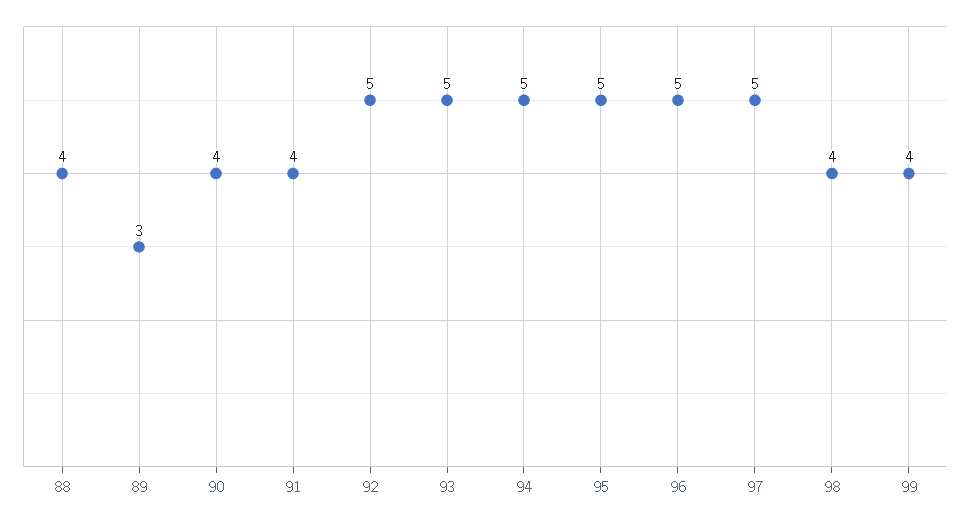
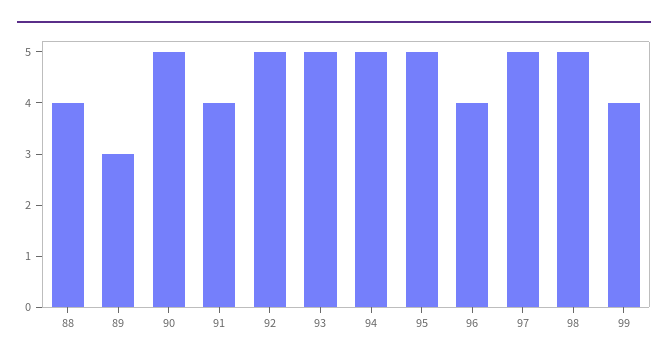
90: 4 -> 5
96: 5 -> 4
98: 4 -> 5

